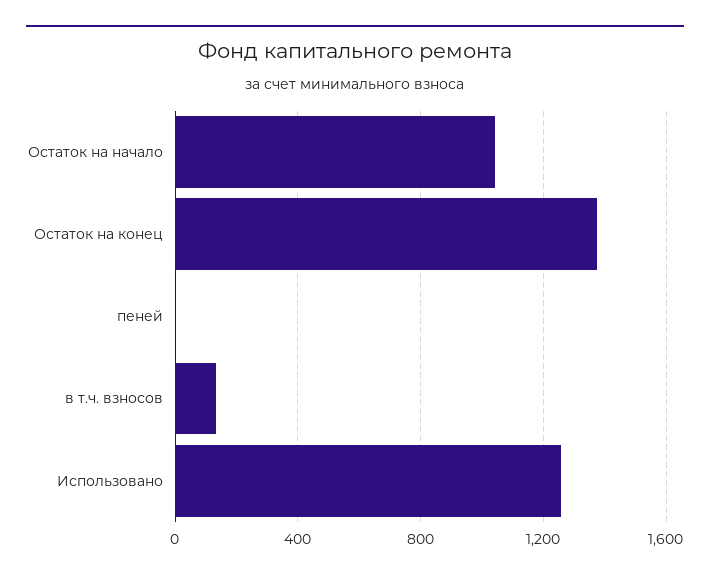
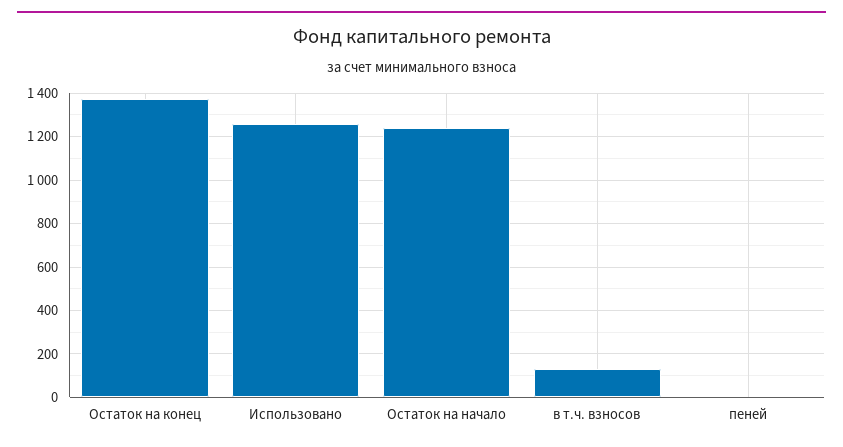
Остаток на начало: 1050 -> 1250

